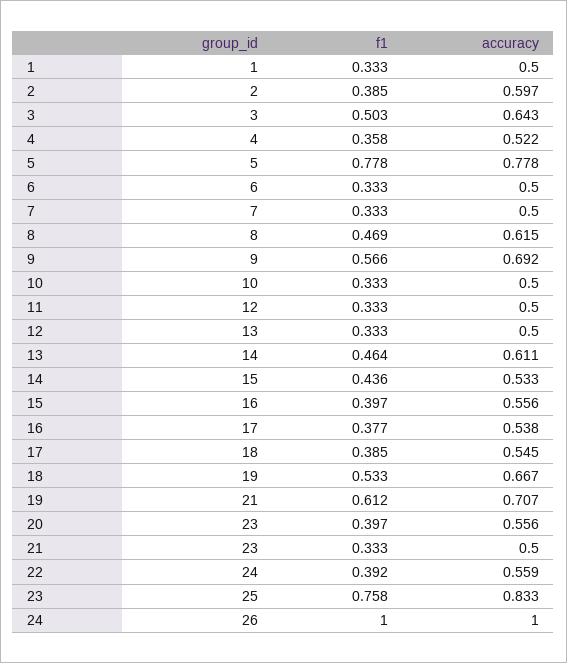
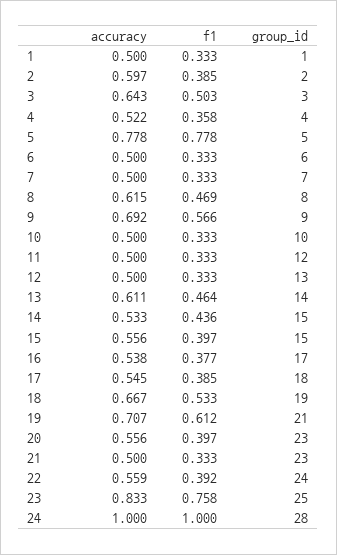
group_id, 15: 16 -> 15
group_id, 24: 26 -> 28

